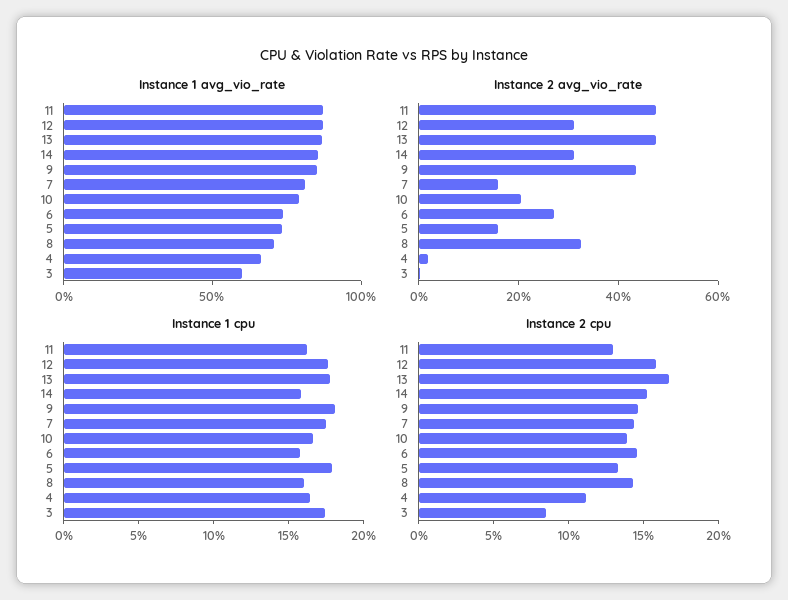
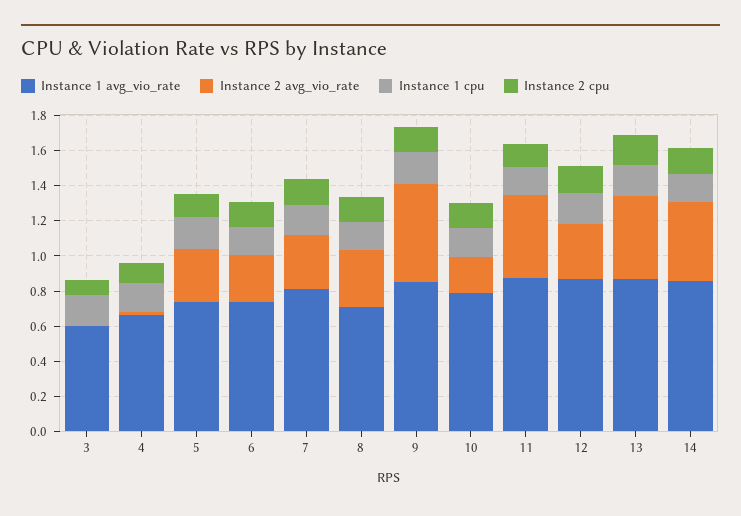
Instance 2 avg_vio_rate, 14: 0.3 -> 0.45
Instance 2 avg_vio_rate, 9: 0.45 -> 0.55
Instance 2 avg_vio_rate, 7: 0.15 -> 0.3
Instance 2 avg_vio_rate, 5: 0.15 -> 0.3

